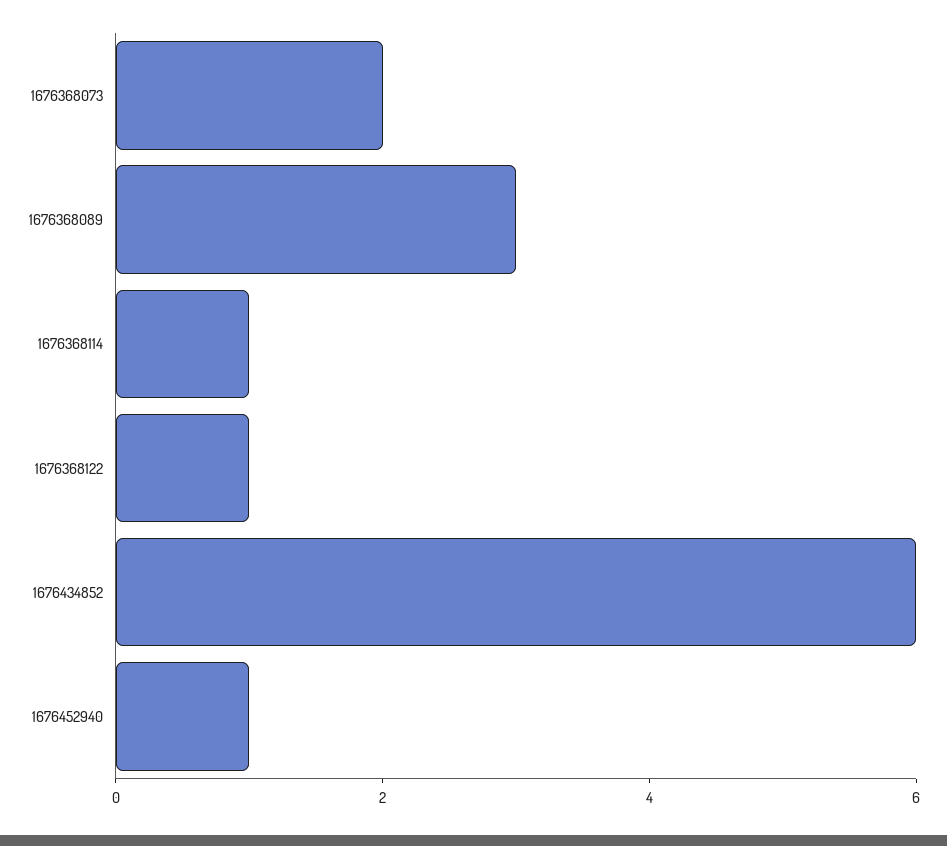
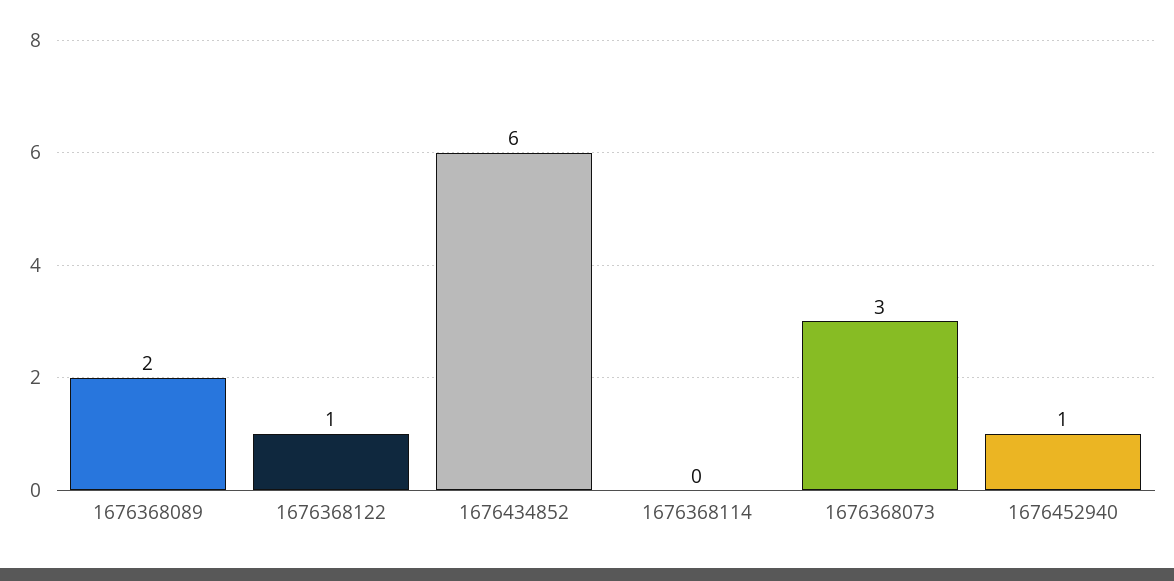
1676368073: 2 -> 3
1676368089: 3 -> 2
1676368114: 1 -> 0

